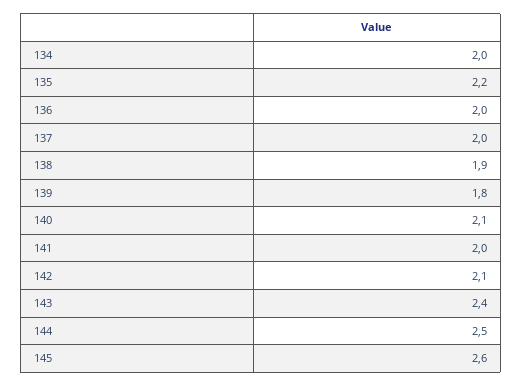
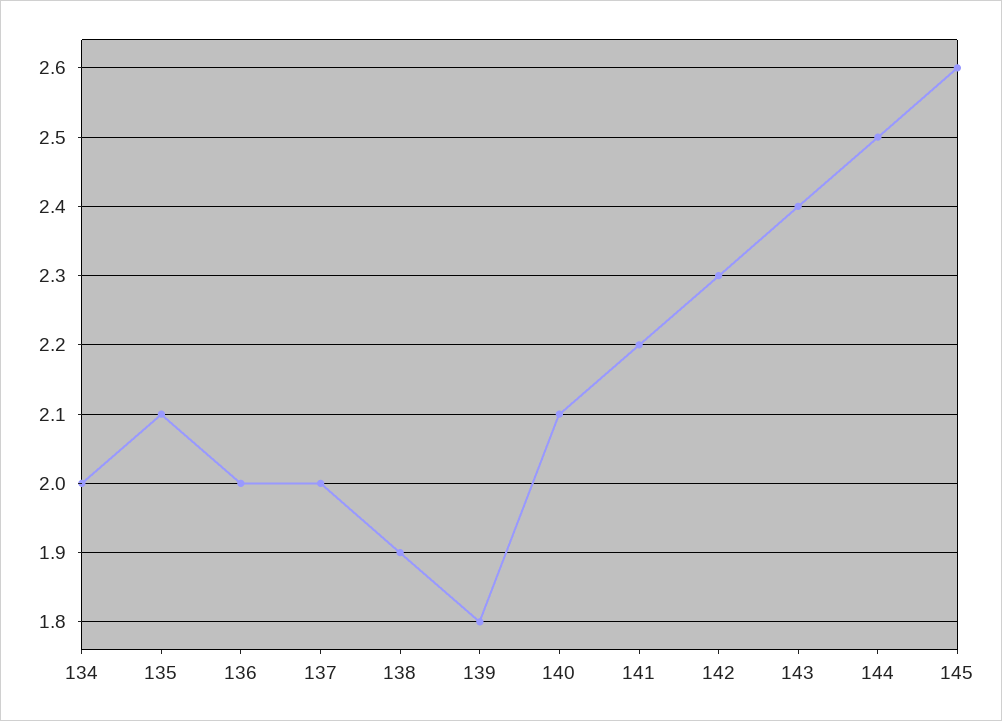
135: 2.2 -> 2.1
141: 2 -> 2.2
142: 2.1 -> 2.3

